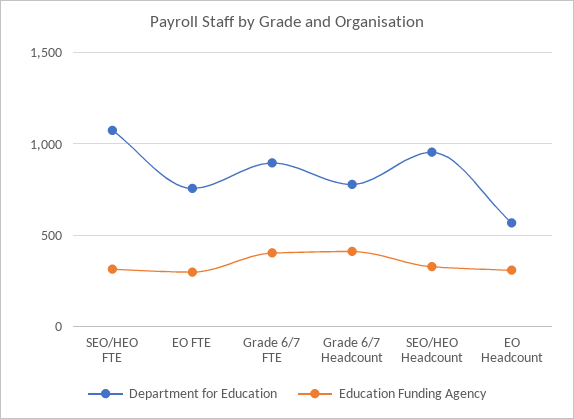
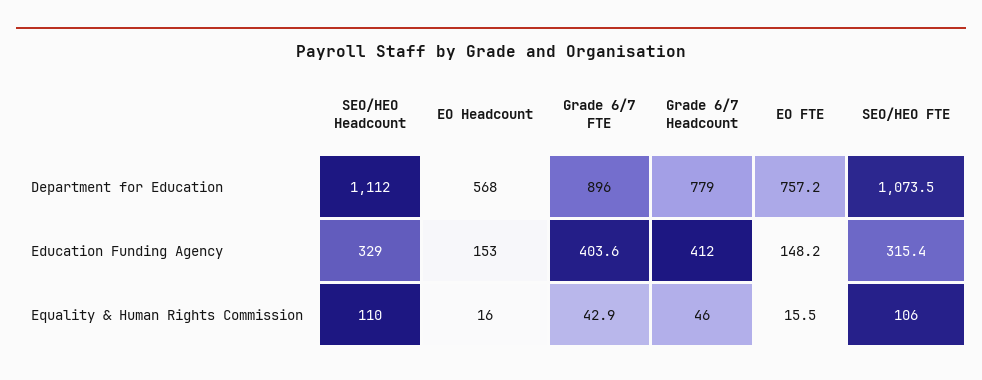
Education Funding Agency, EO FTE: 300 -> 148.2
Department for Education, SEO/HEO Headcount: 950 -> 1112
Education Funding Agency, EO Headcount: 300 -> 153
Equality & Human Rights Commission, SEO/HEO Headcount: none -> 110
Equality & Human Rights Commission, EO Headcount: none -> 16
Equality & Human Rights Commission, Grade 6/7 FTE: none -> 42.9
Equality & Human Rights Commission, Grade 6/7 Headcount: none -> 46
Equality & Human Rights Commission, EO FTE: none -> 15.5
Equality & Human Rights Commission, SEO/HEO FTE: none -> 106

